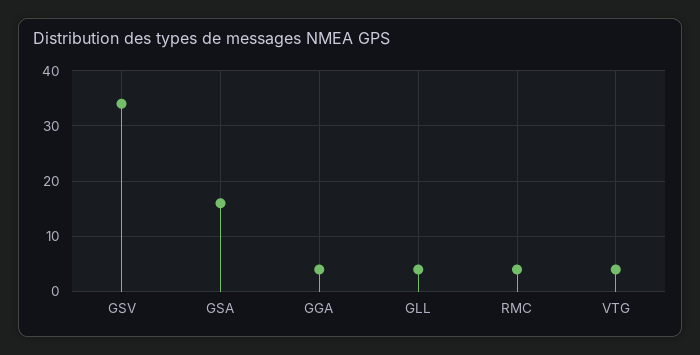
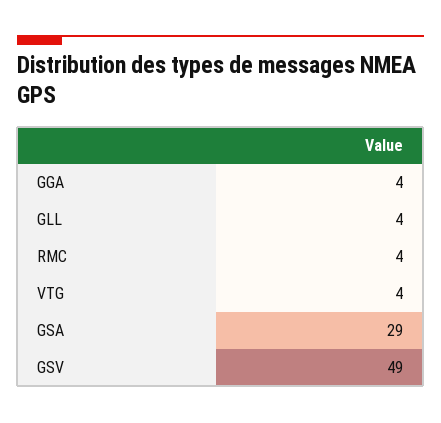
GSV: 35 -> 49
GSA: 15 -> 29

